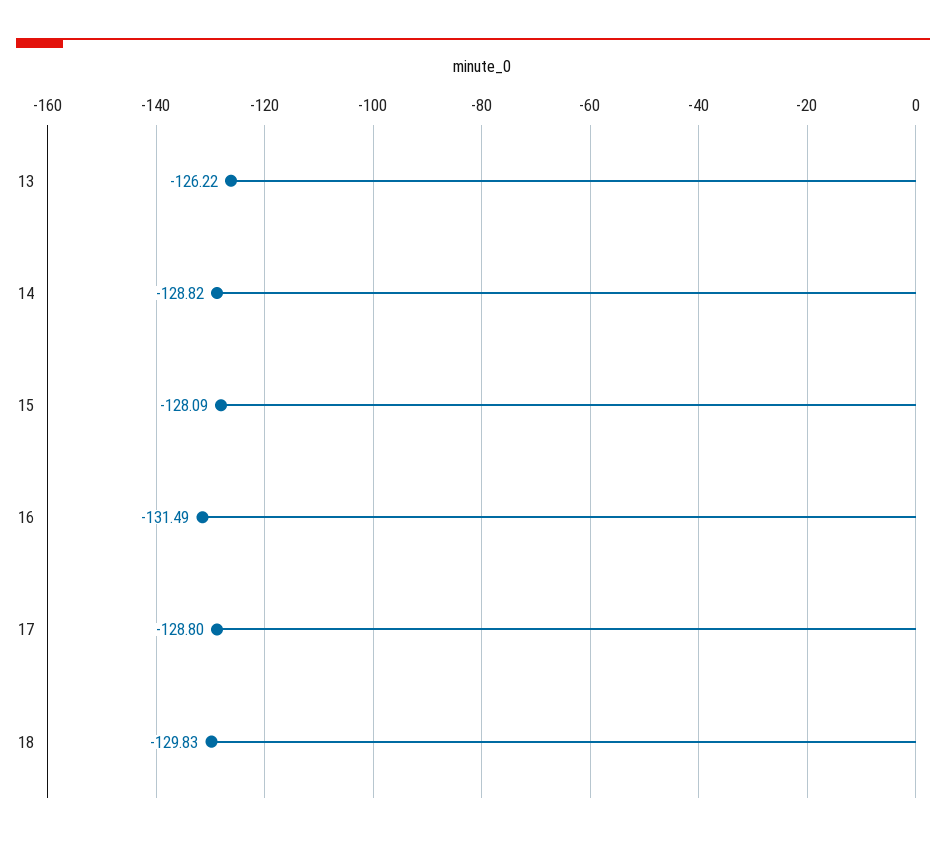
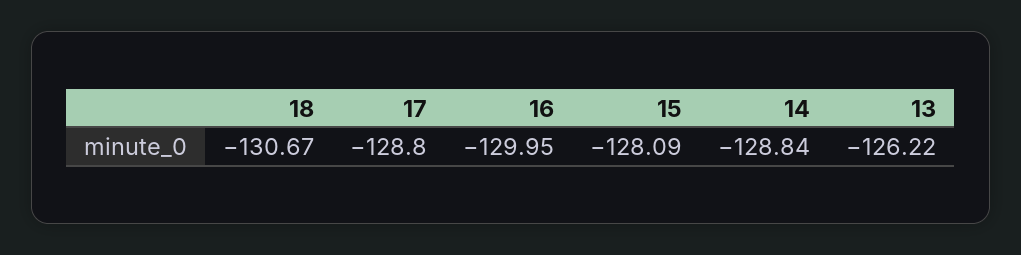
14: -128.82 -> -128.84
16: -131.49 -> -129.95
18: -129.83 -> -130.67

